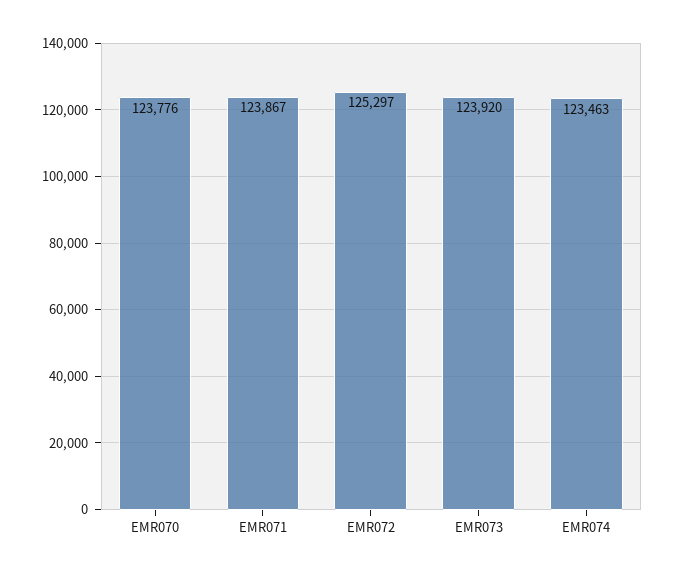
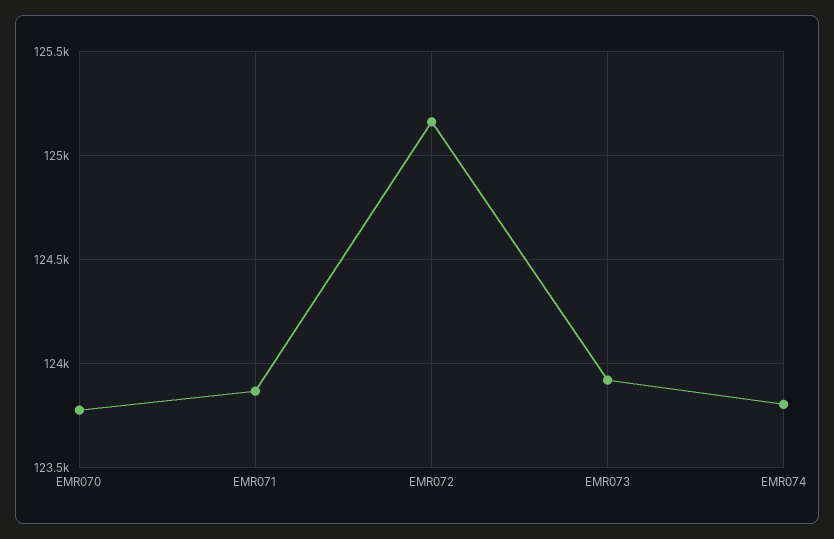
EMR072: 125297 -> 125150
EMR074: 123463 -> 123800

